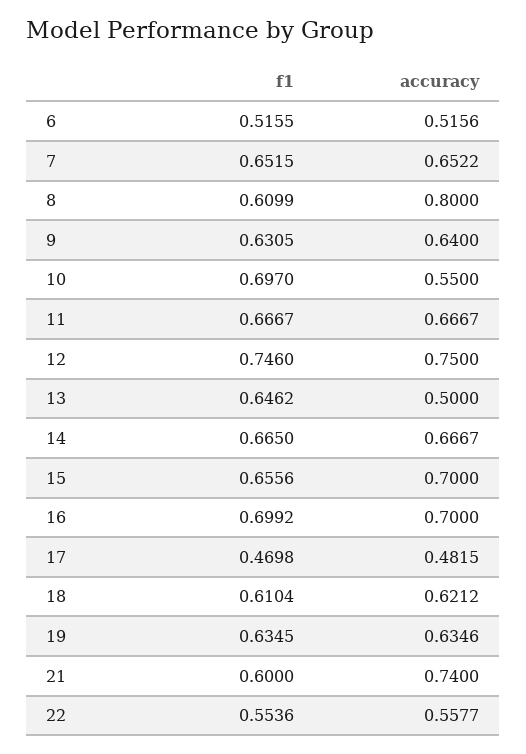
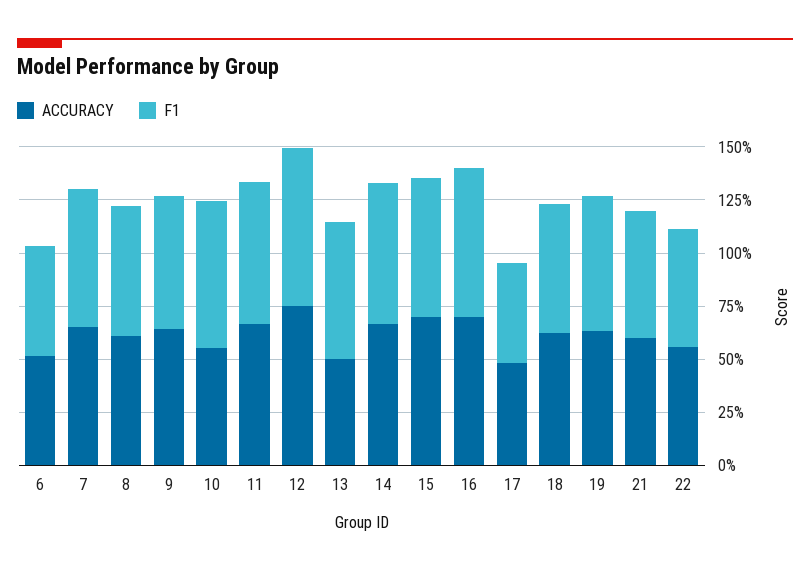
accuracy, 8: 0.8 -> 0.6
accuracy, 21: 0.74 -> 0.6

